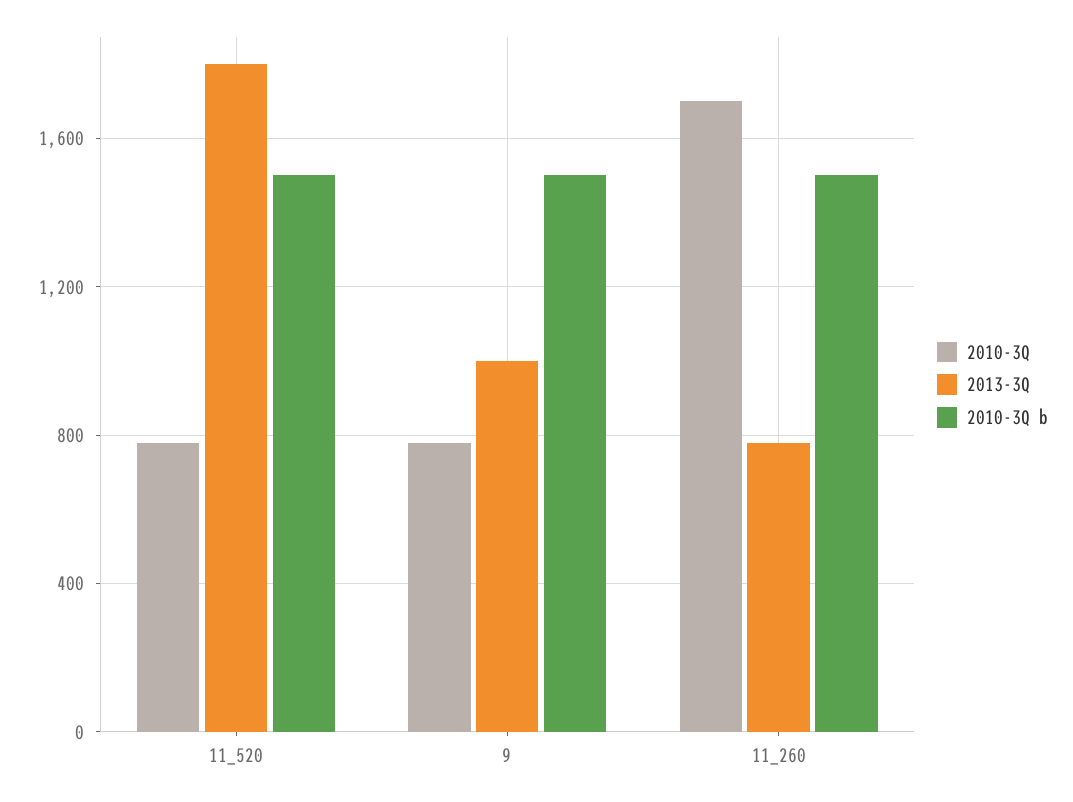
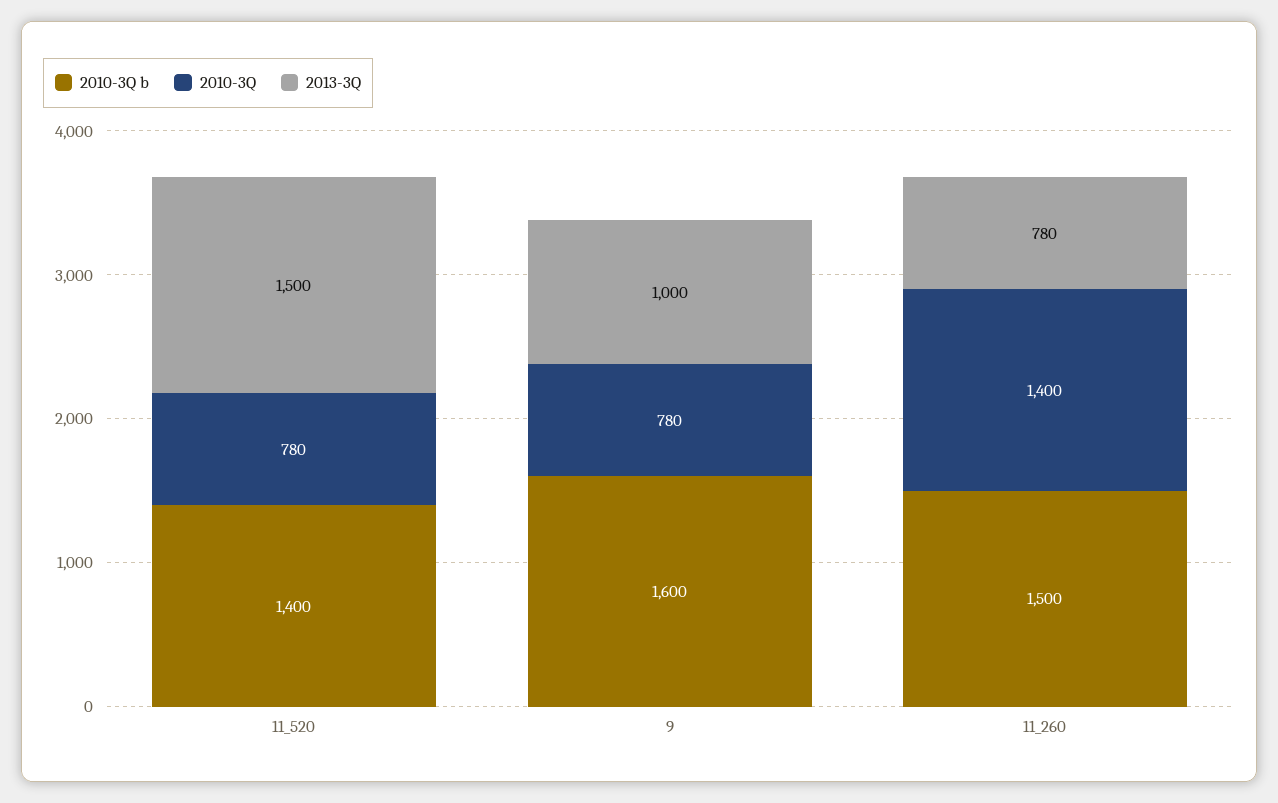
2013-3Q, 11_520: 1800 -> 1500
2010-3Q b, 11_520: 1500 -> 1400
2010-3Q b, 9: 1500 -> 1600
2010-3Q, 11_260: 1700 -> 1400

